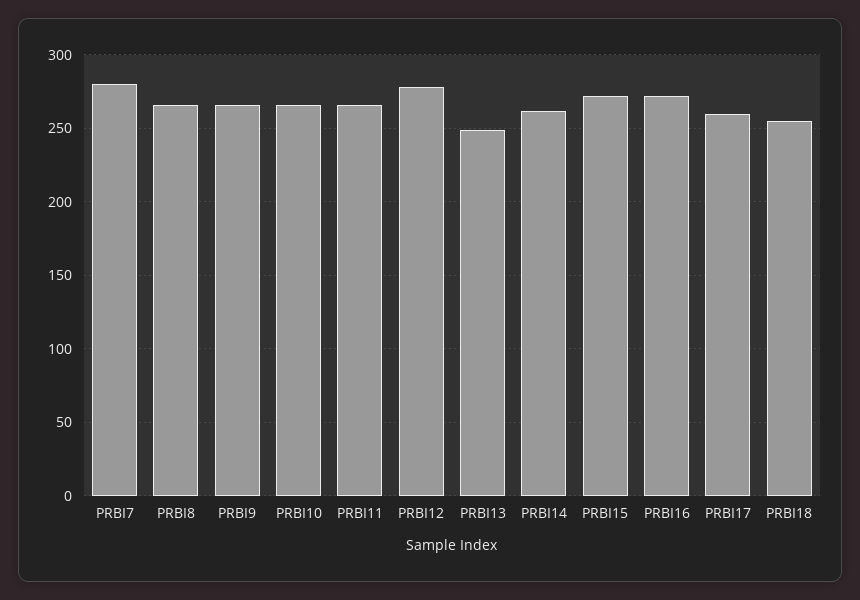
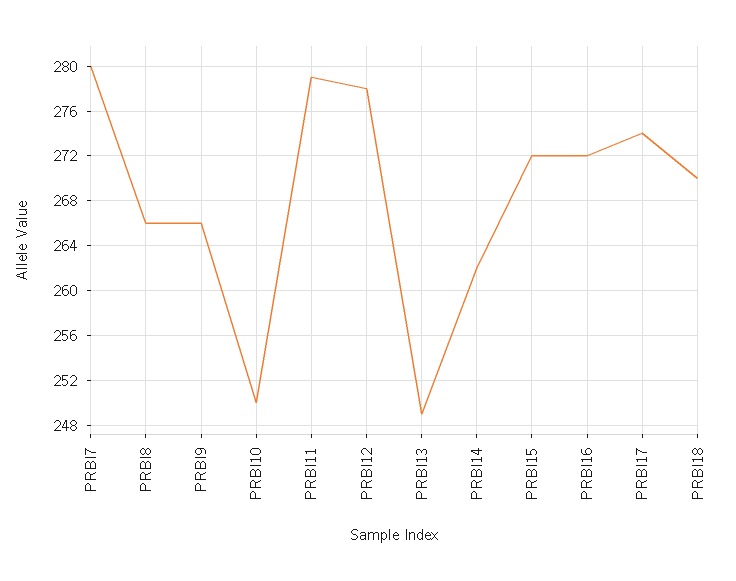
PRBI10: 265 -> 250
PRBI11: 265 -> 279
PRBI17: 260 -> 274
PRBI18: 255 -> 270

